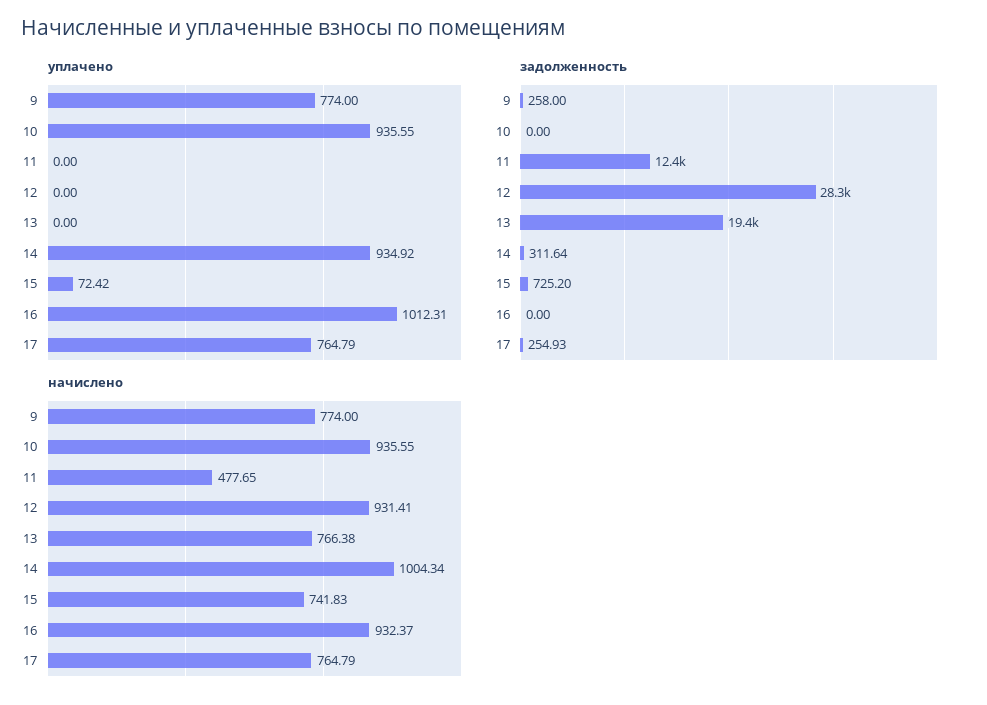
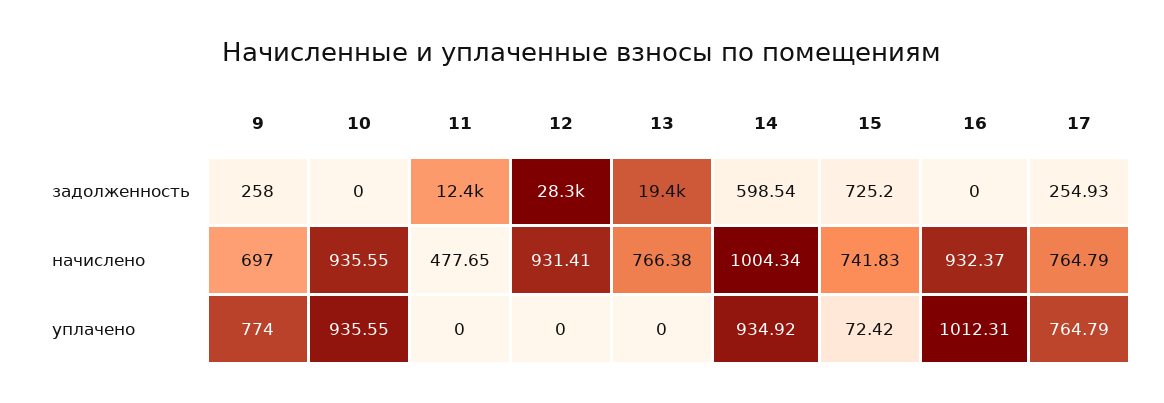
задолженность, 14: 311.64 -> 598.54
начислено, 9: 774 -> 697

